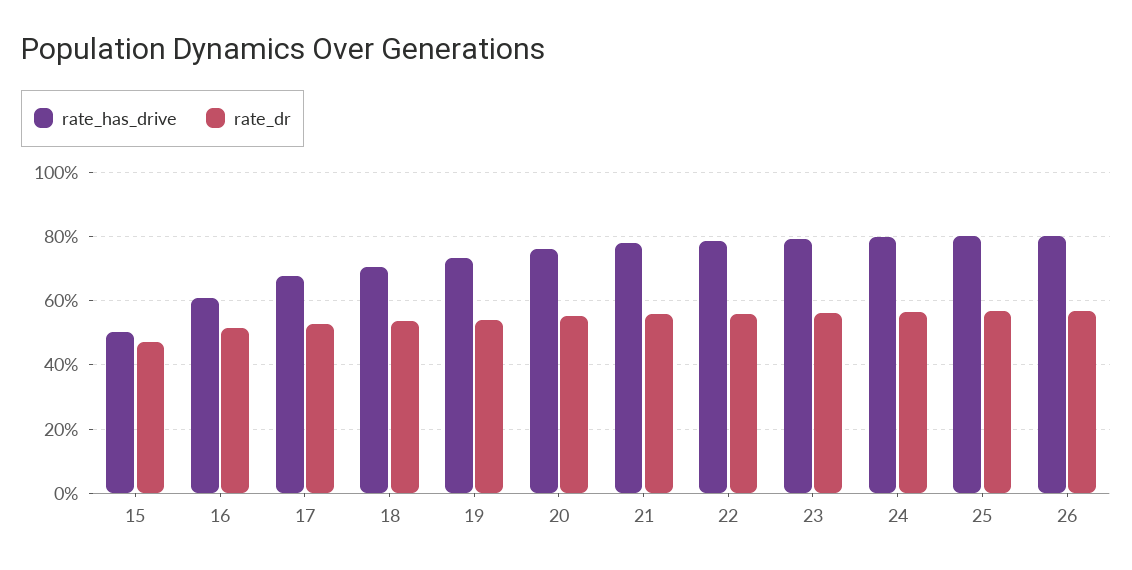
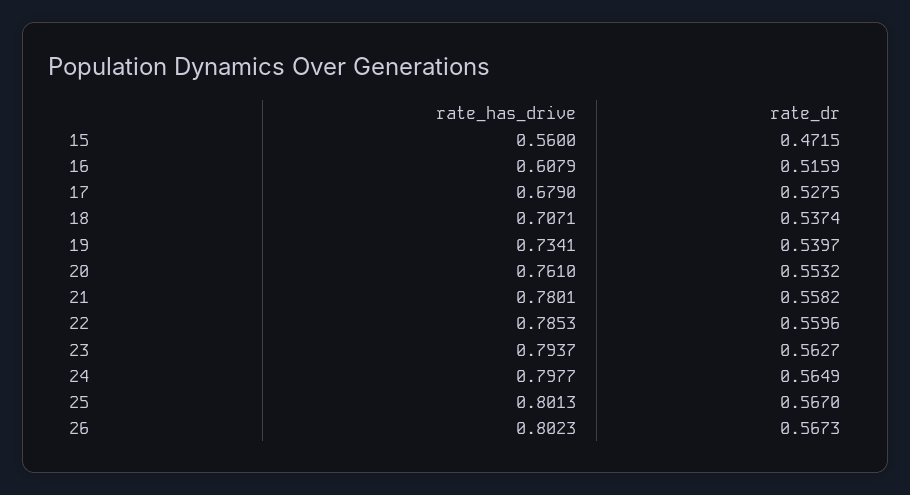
rate_has_drive, 15: 0.5 -> 0.56

